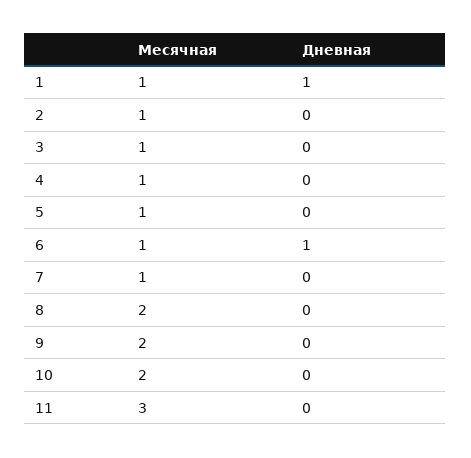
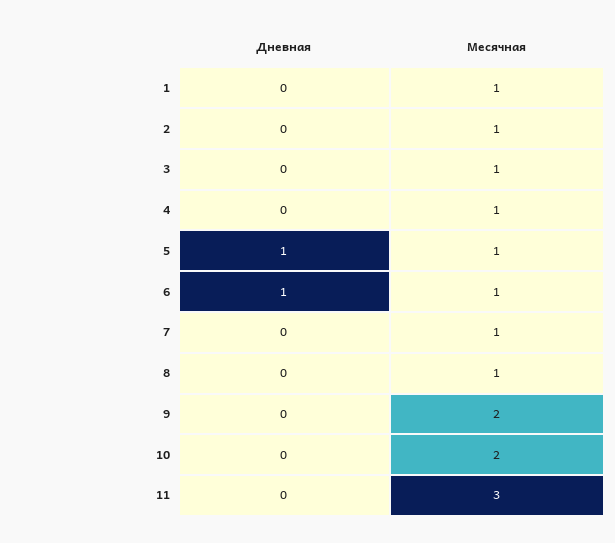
Дневная, 1: 1 -> 0
Дневная, 5: 0 -> 1
Месячная, 8: 2 -> 1

